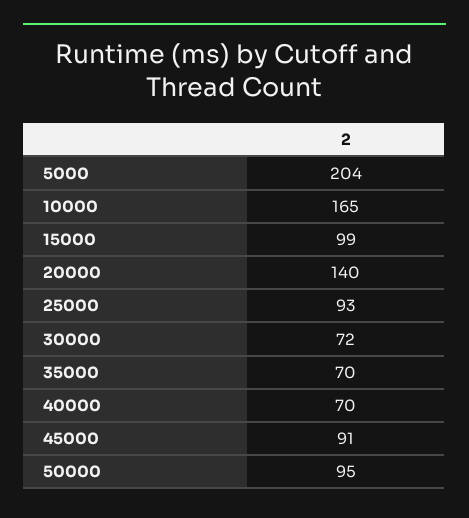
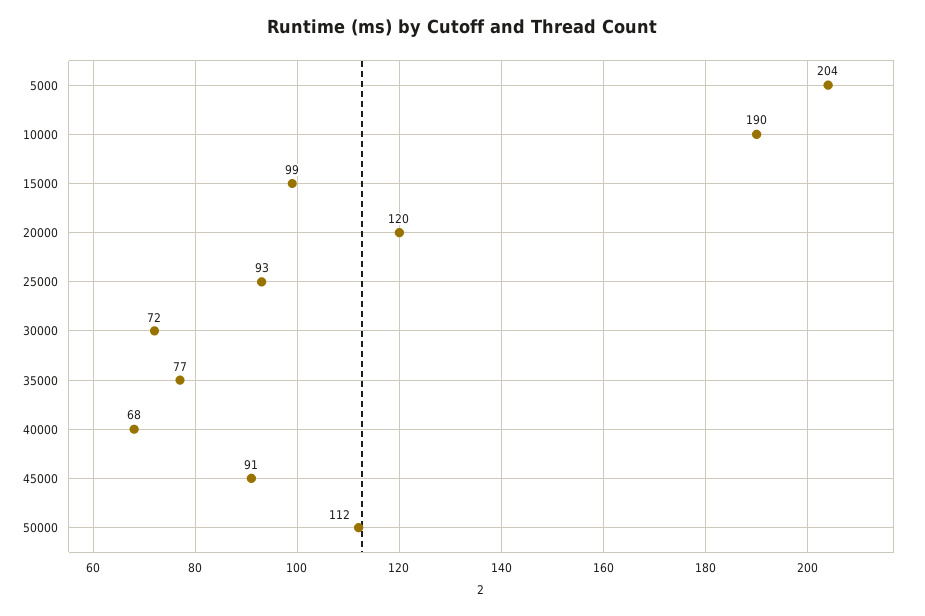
10000: 165 -> 190
20000: 140 -> 120
35000: 70 -> 77
40000: 70 -> 68
50000: 95 -> 112

